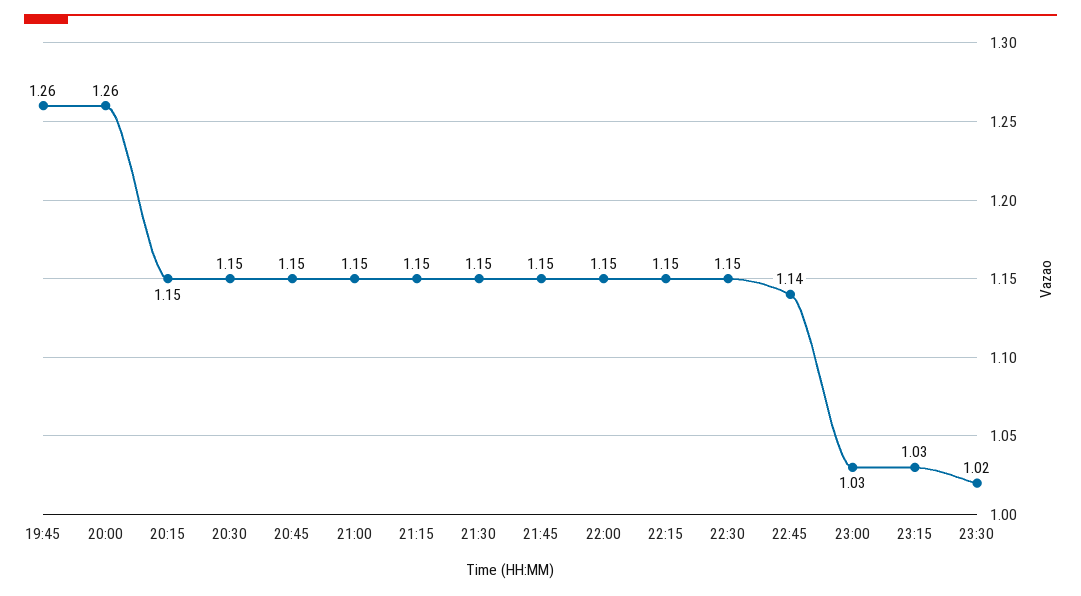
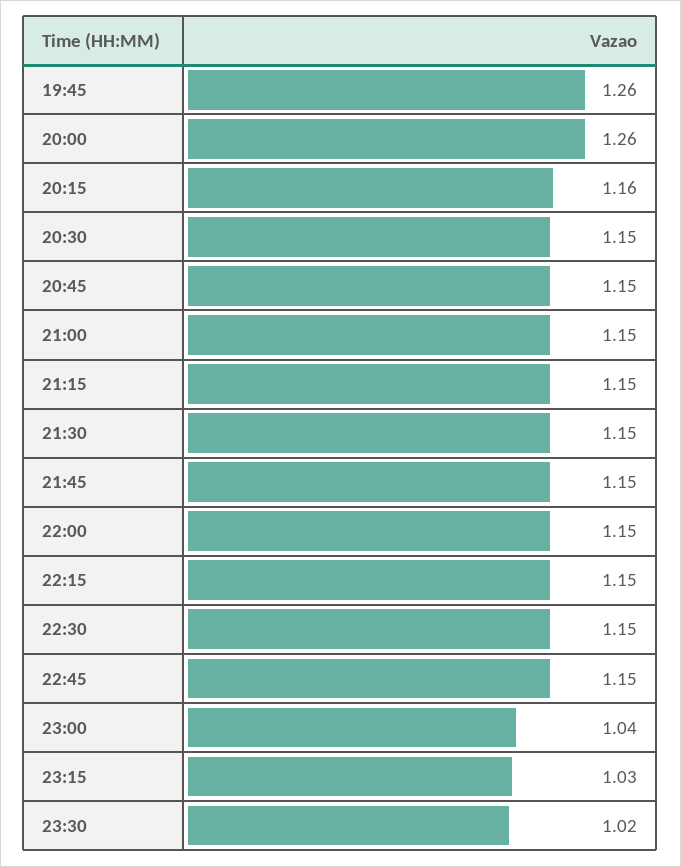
20:15: 1.15 -> 1.16
22:45: 1.14 -> 1.15
23:00: 1.03 -> 1.04

